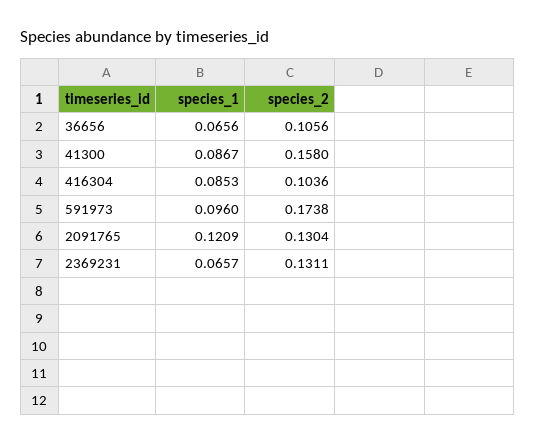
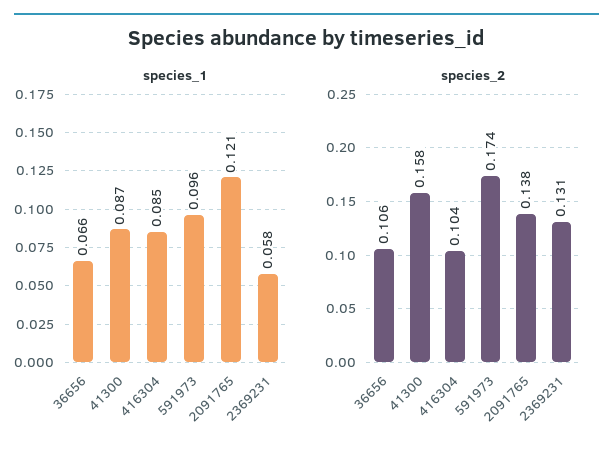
species_2, 2091765: 0.1304 -> 0.138
species_1, 2369231: 0.0657 -> 0.058

